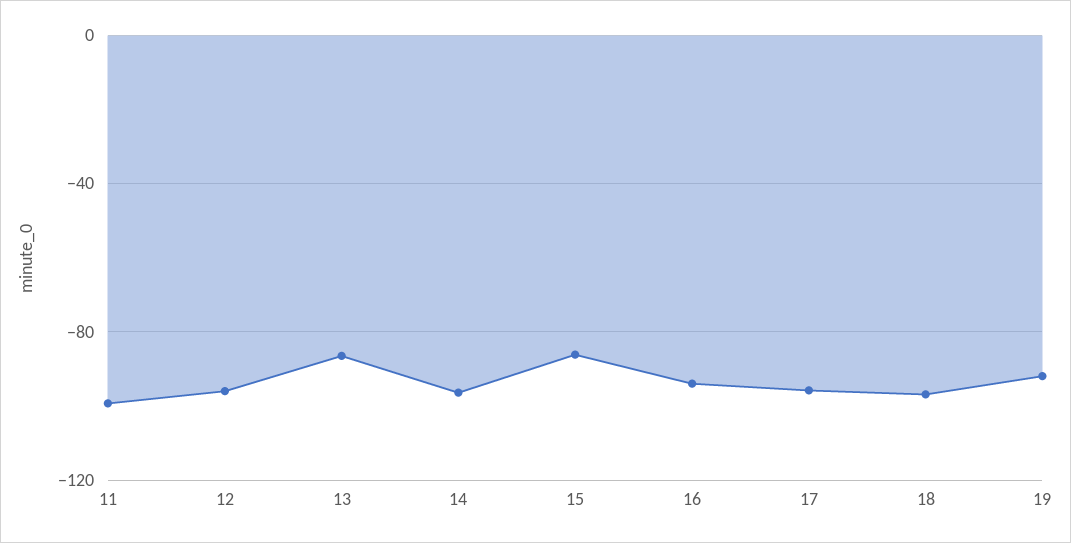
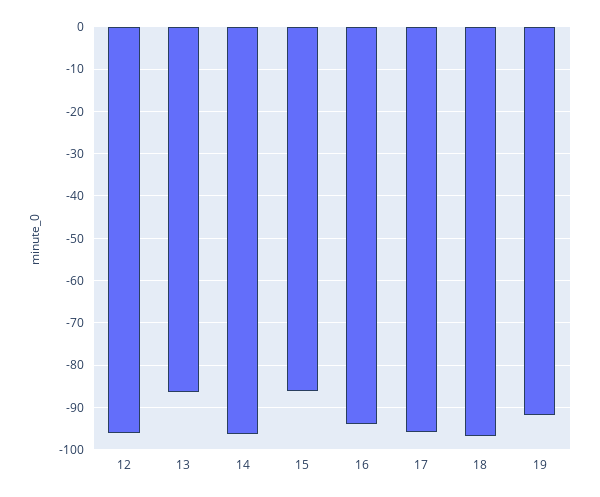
11: -100 -> none

